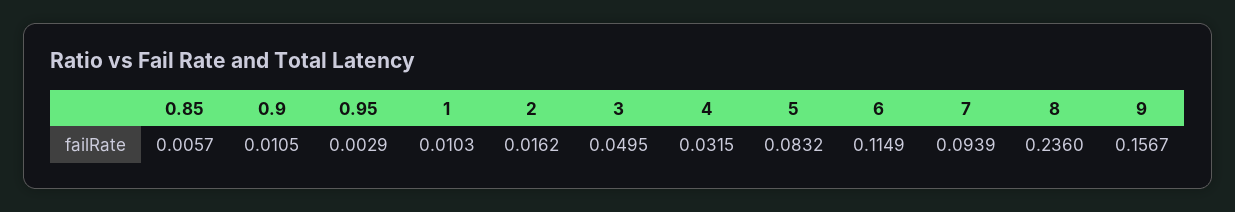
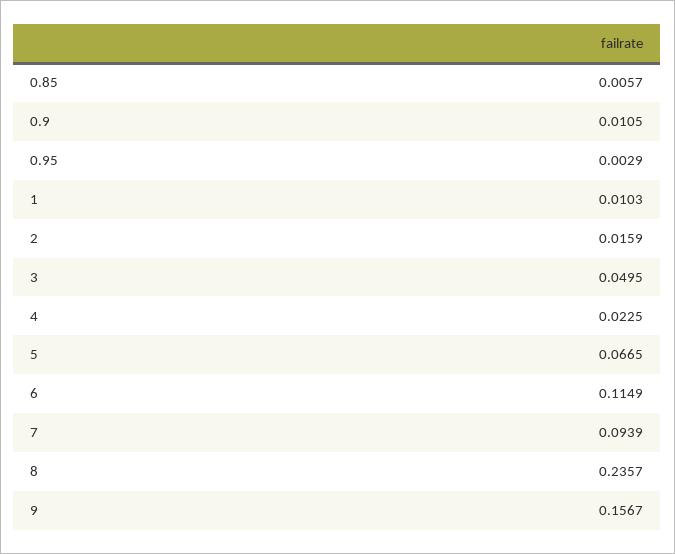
2: 0.0162 -> 0.0159
4: 0.0315 -> 0.0225
5: 0.0832 -> 0.0665
8: 0.236 -> 0.2357

